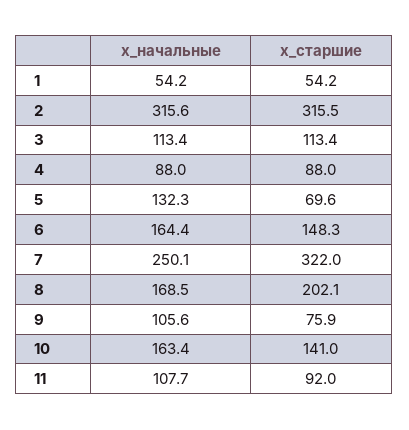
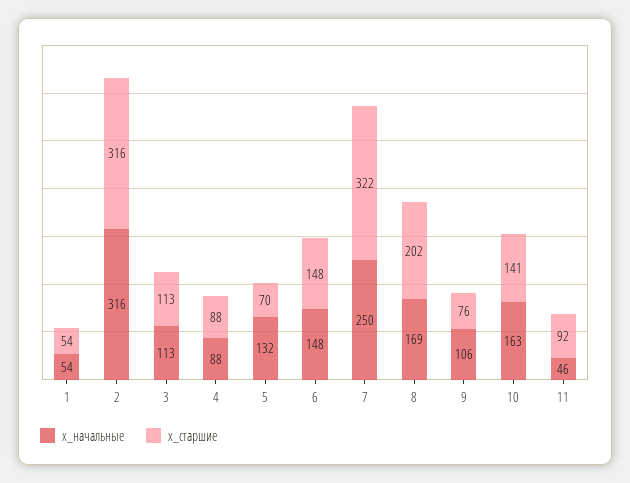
x_начальные, 6: 164.4 -> 148
x_начальные, 11: 107.7 -> 46

